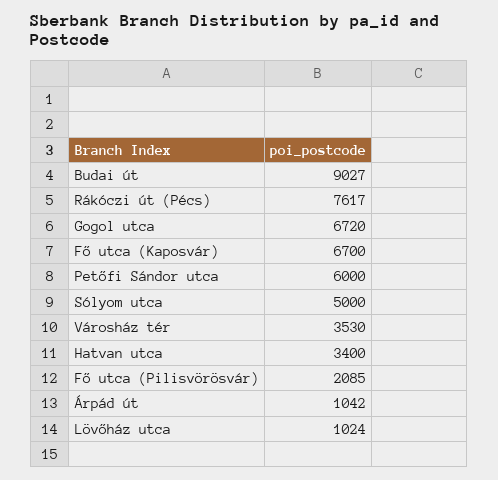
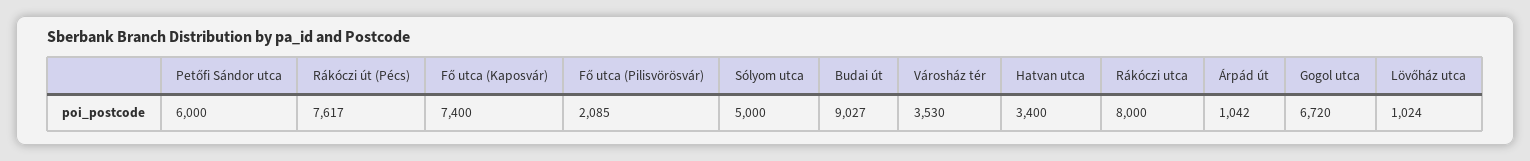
Fő utca (Kaposvár): 6700 -> 7400
Rákóczi utca: none -> 8000

